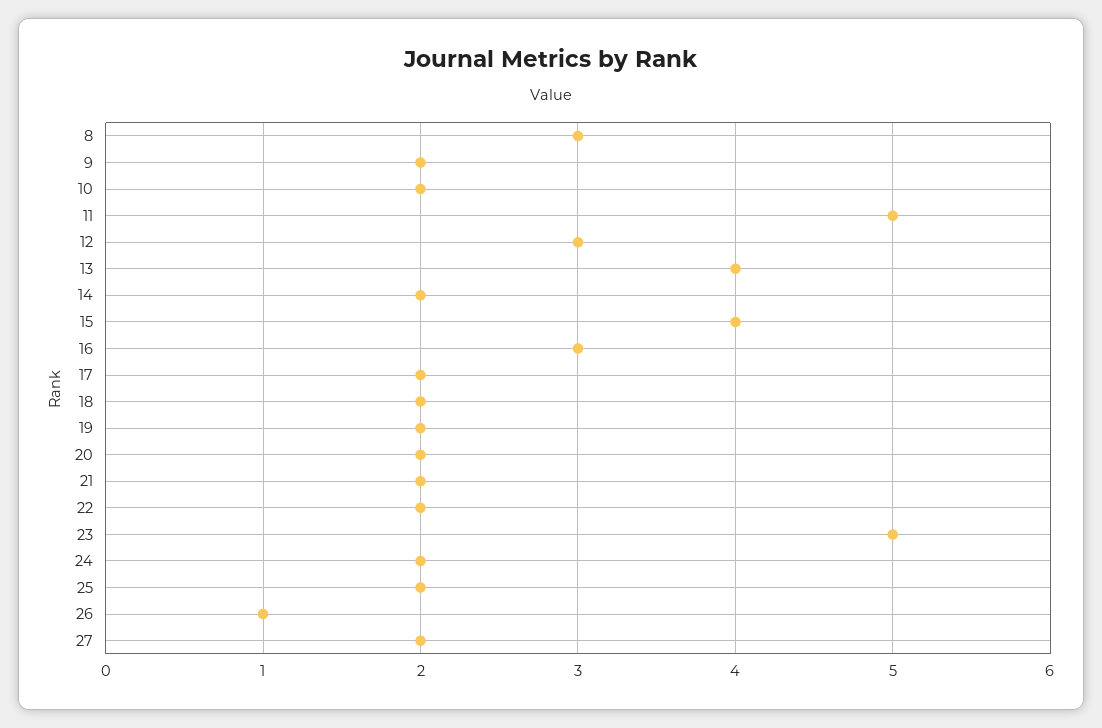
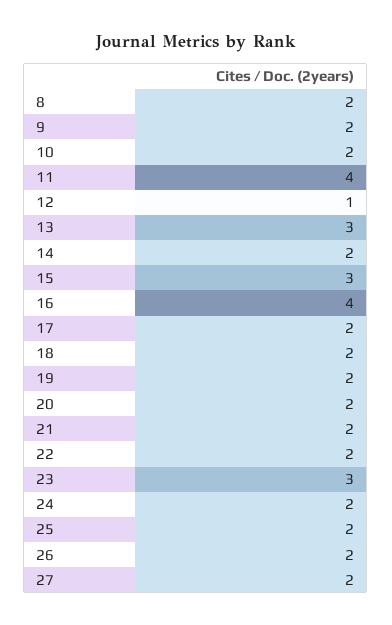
8: 3 -> 2
11: 5 -> 4
12: 3 -> 1
13: 4 -> 3
15: 4 -> 3
16: 3 -> 4
23: 5 -> 3
26: 1 -> 2

